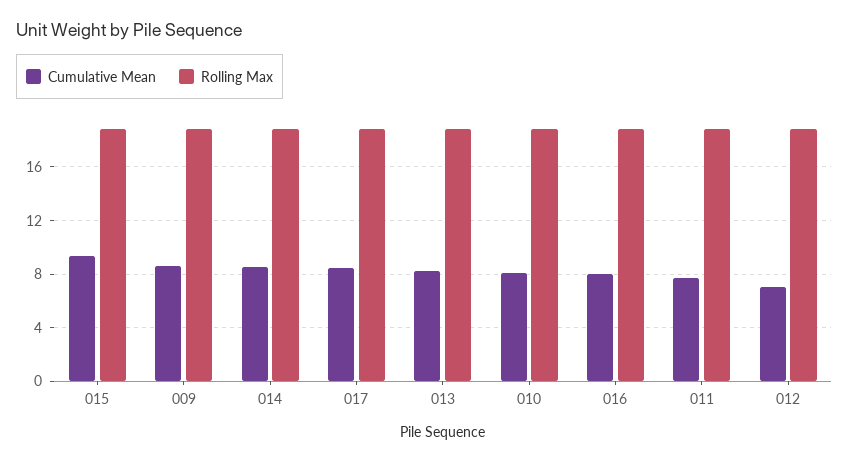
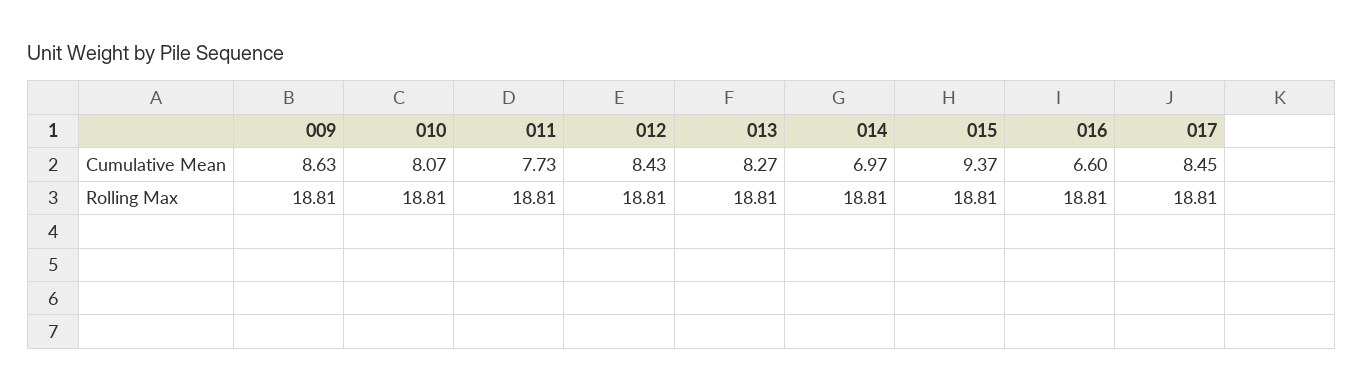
Cumulative Mean, 014: 8.5 -> 6.97
Cumulative Mean, 016: 8 -> 6.6
Cumulative Mean, 012: 7 -> 8.43

